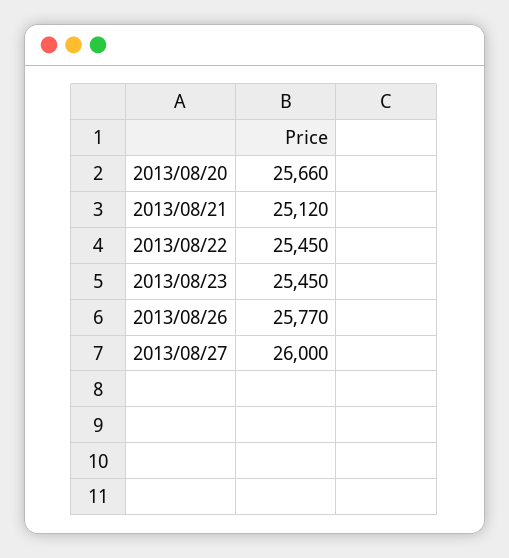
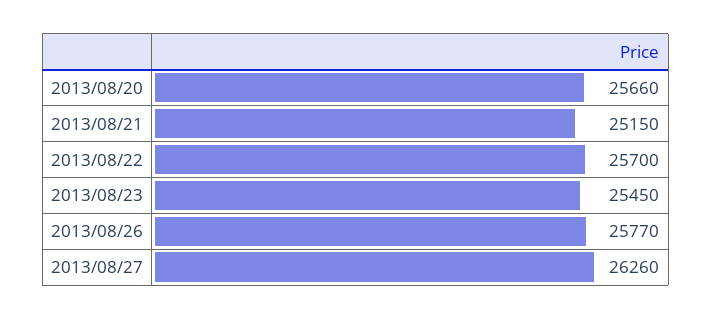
2013/08/21: 25120 -> 25150
2013/08/22: 25450 -> 25700
2013/08/27: 26000 -> 26260

